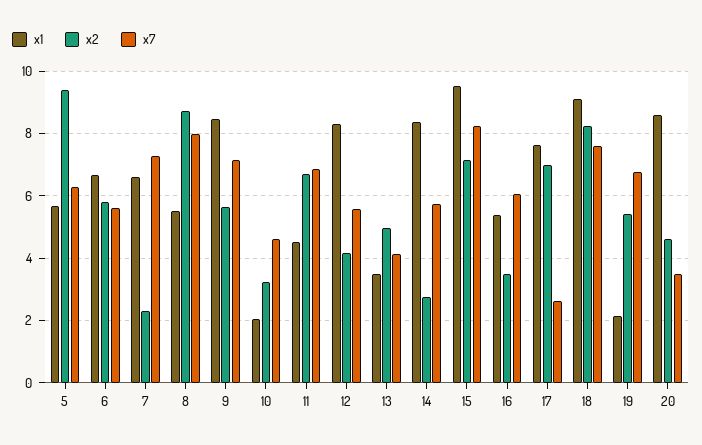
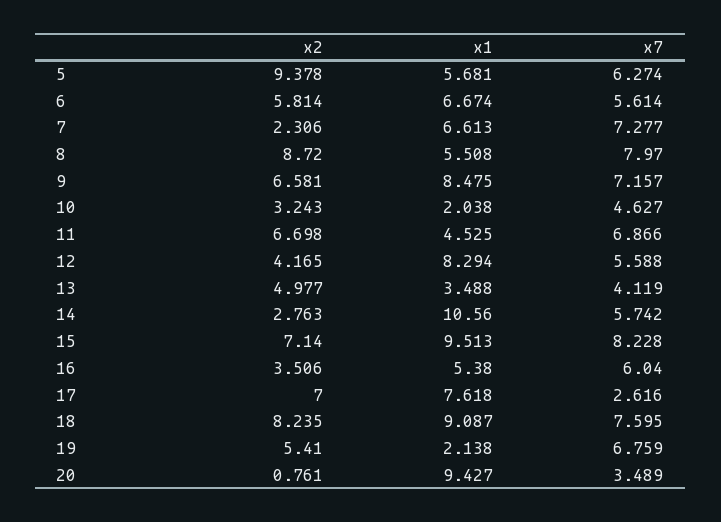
x2, 9: 5.6 -> 6.581
x1, 14: 8.4 -> 10.56
x1, 20: 8.6 -> 9.427
x2, 20: 4.6 -> 0.761

